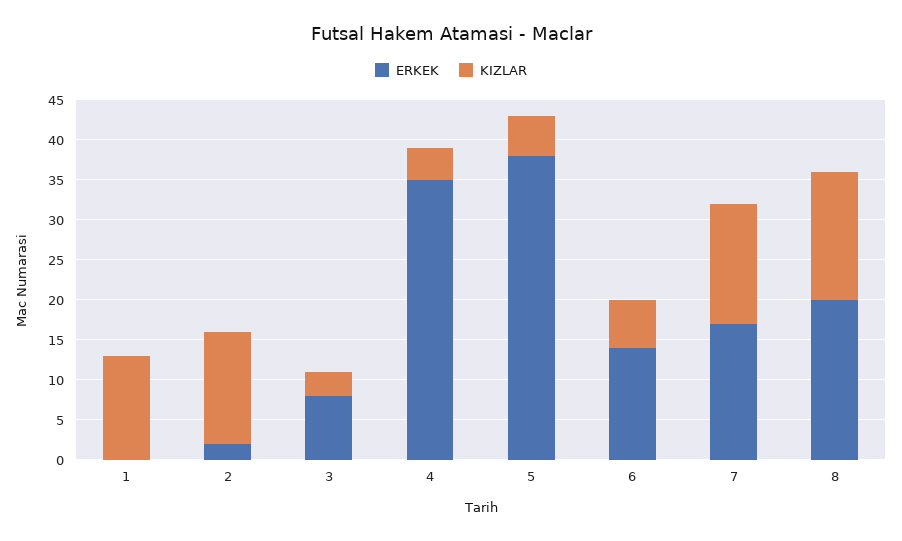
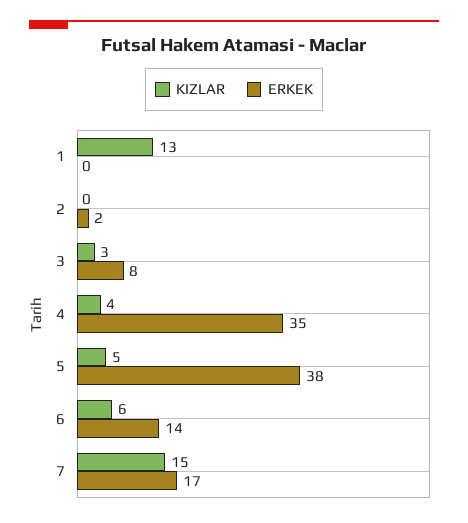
KIZLAR, 2: 15 -> 0
ERKEK, 8: 20 -> none
KIZLAR, 8: 15 -> none

